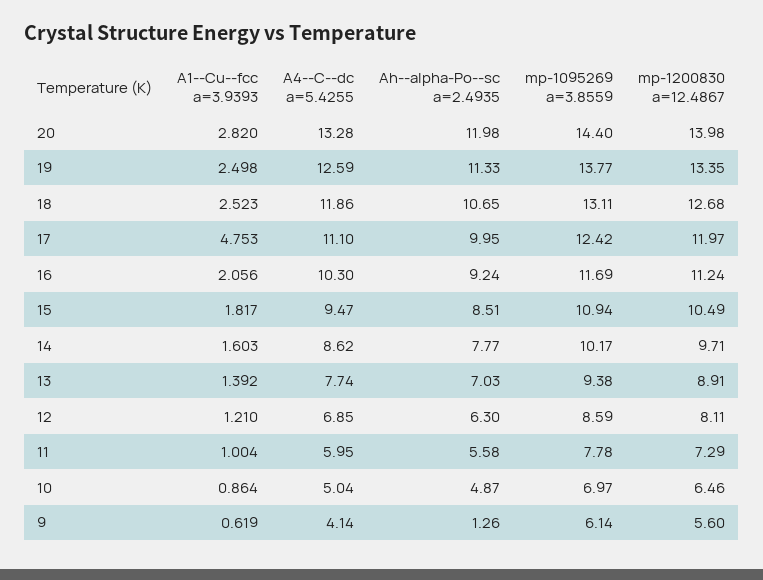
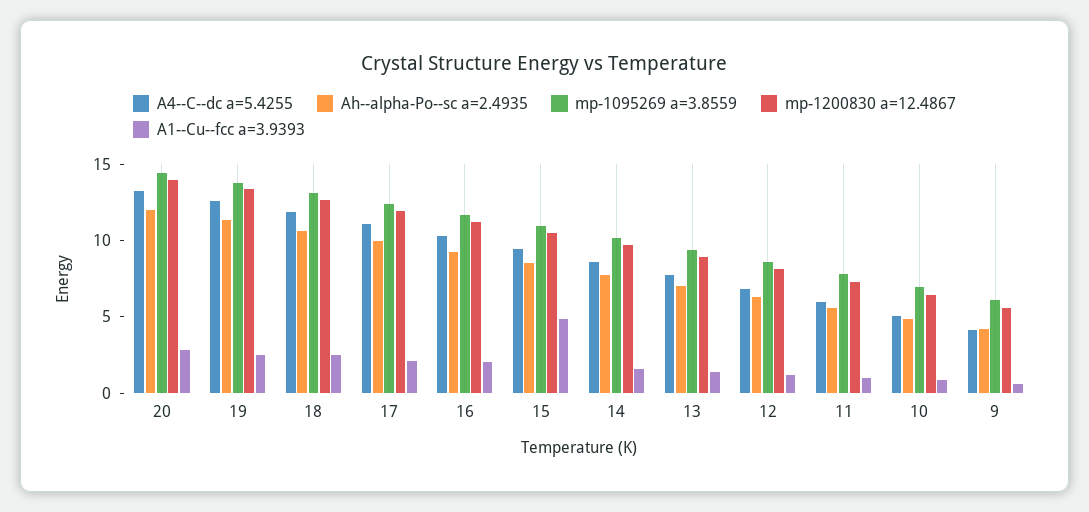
A1--Cu--fcc a=3.9393, 17: 4.753 -> 2
A1--Cu--fcc a=3.9393, 15: 1.817 -> 5
Ah--alpha-Po--sc a=2.4935, 9: 1.26 -> 4

